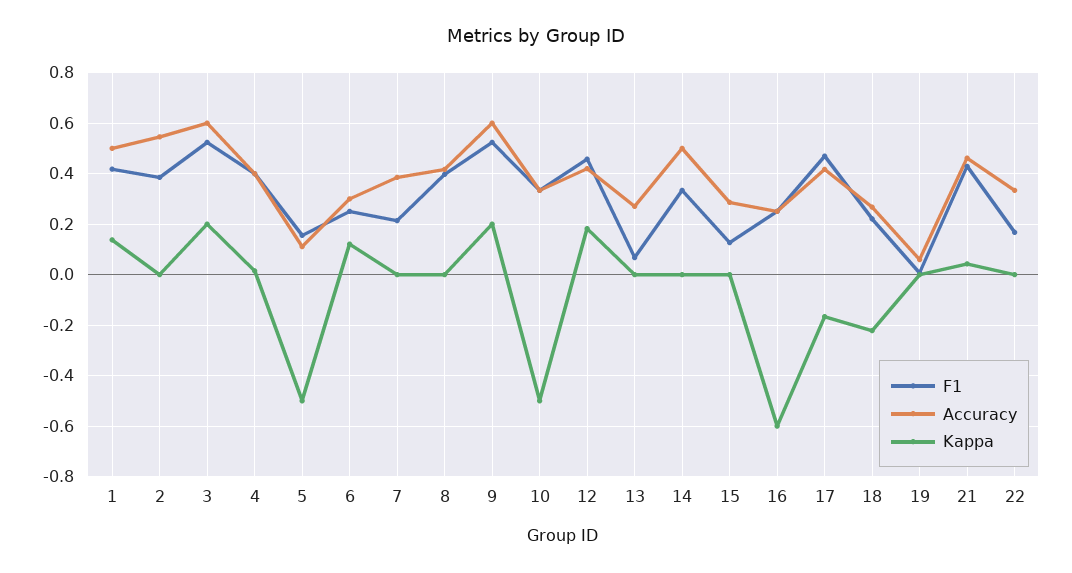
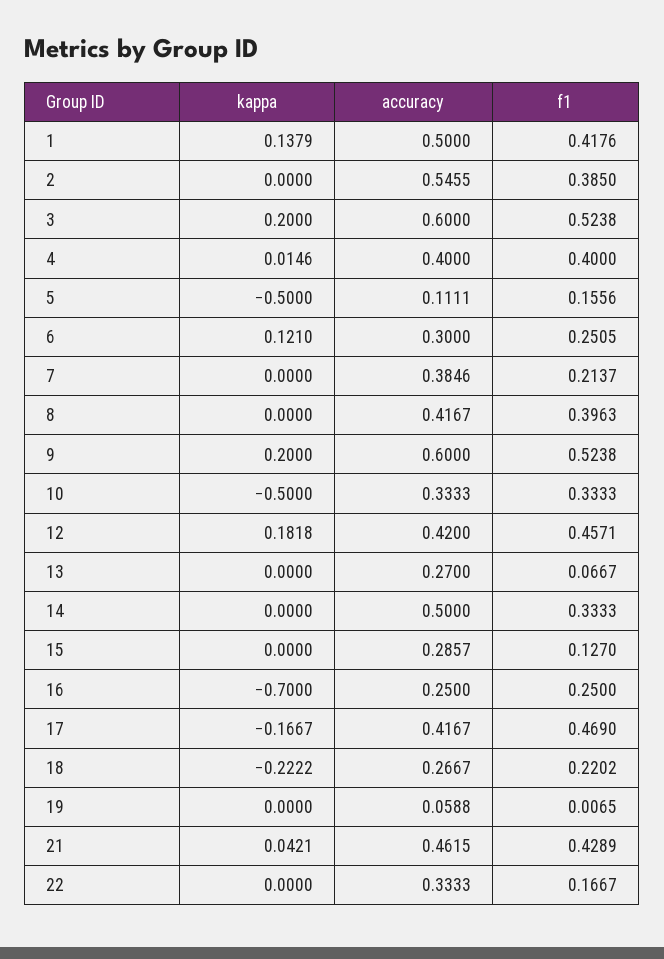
Kappa, 16: -0.6 -> -0.7

